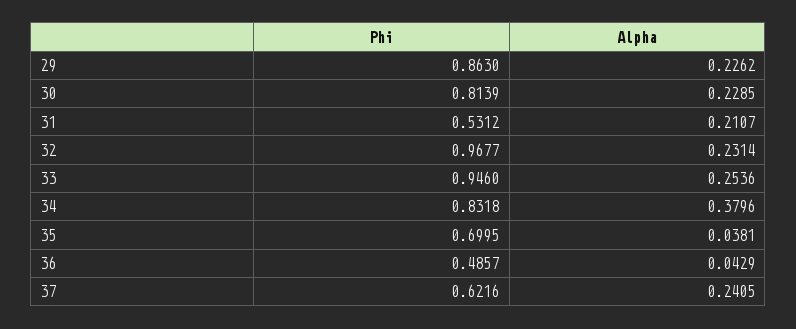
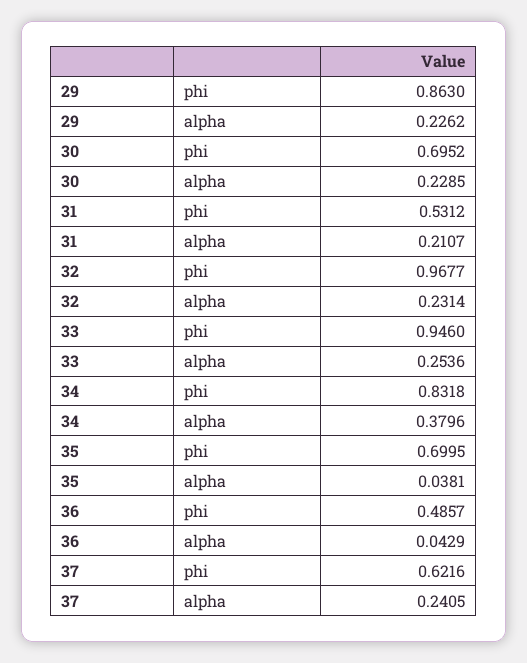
Phi, 30: 0.8139 -> 0.6952

